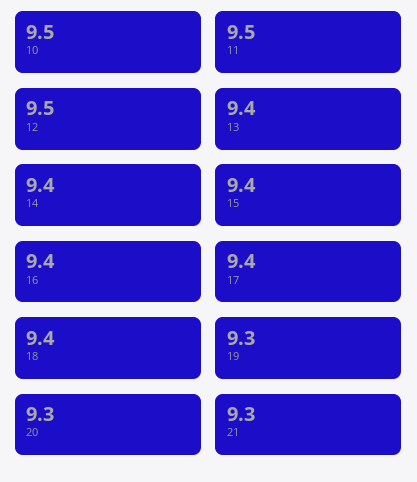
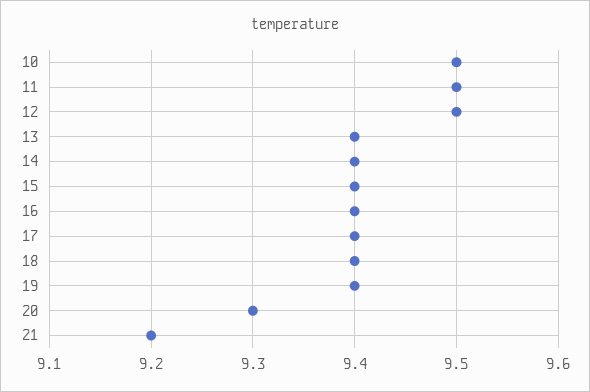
19: 9.3 -> 9.4
21: 9.3 -> 9.2

